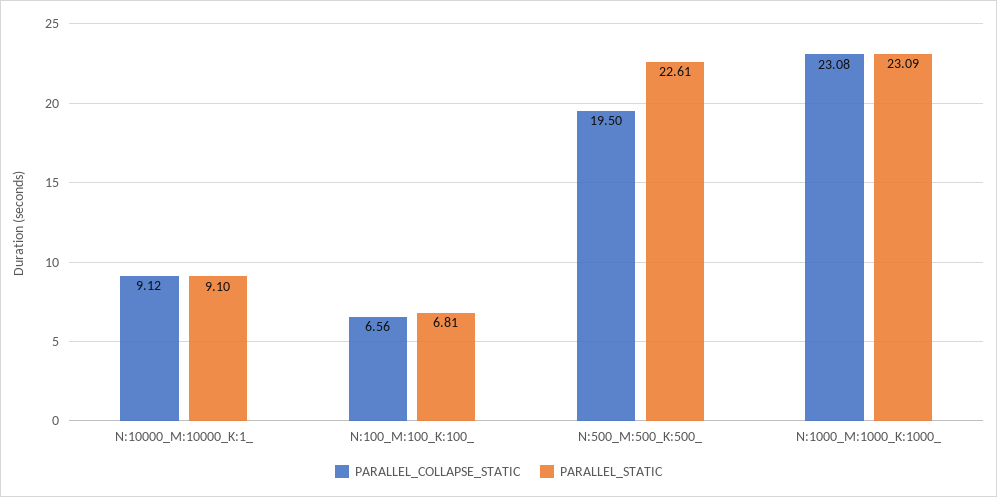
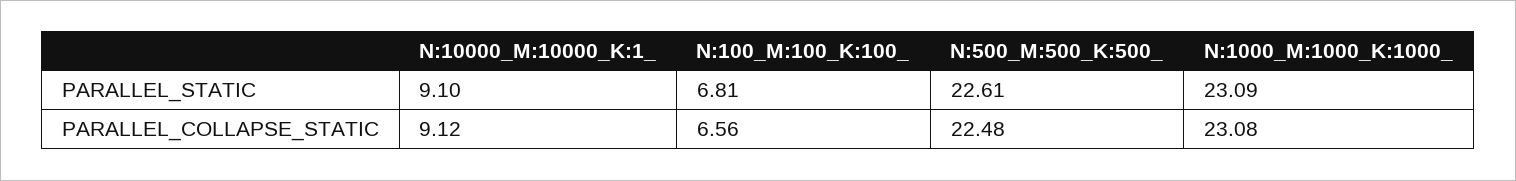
PARALLEL_COLLAPSE_STATIC, N:500_M:500_K:500_: 19.5 -> 22.48

